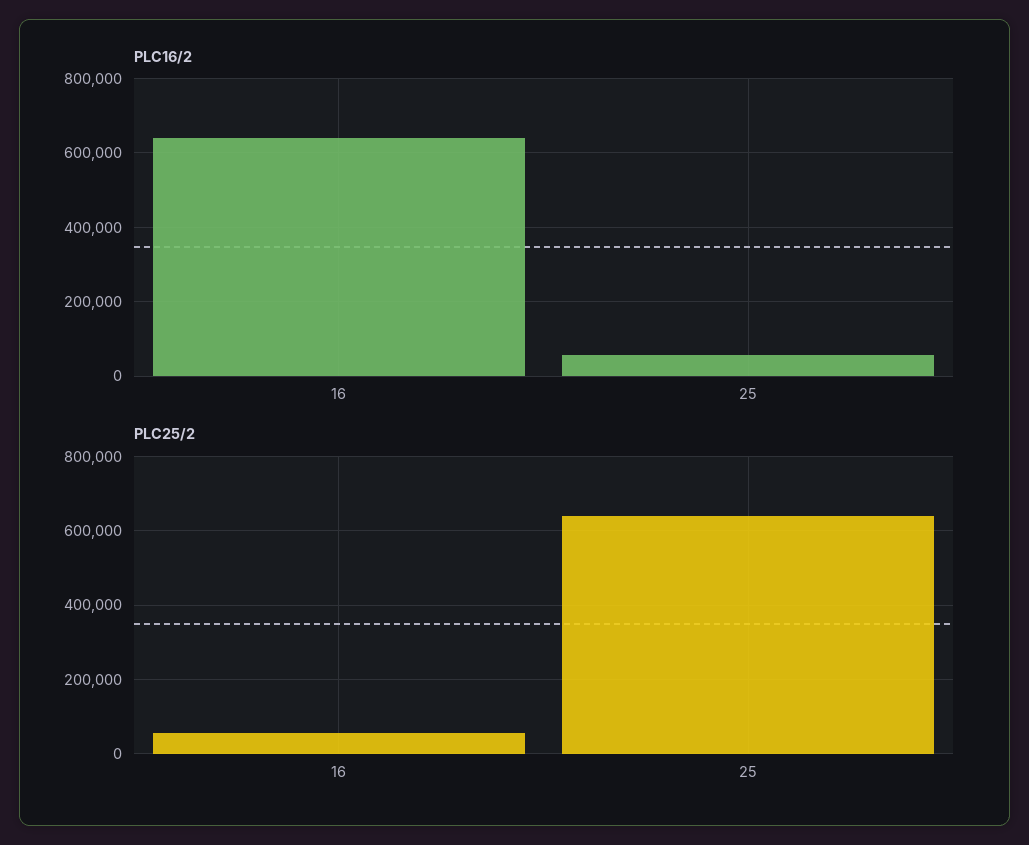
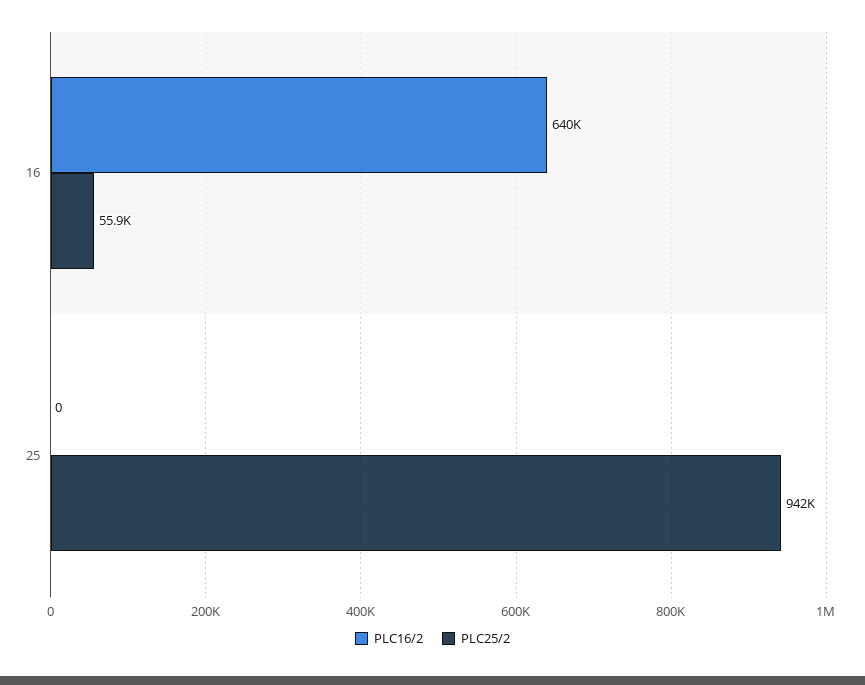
PLC16/2, 25: 60000 -> 0
PLC25/2, 25: 640000 -> 942000

